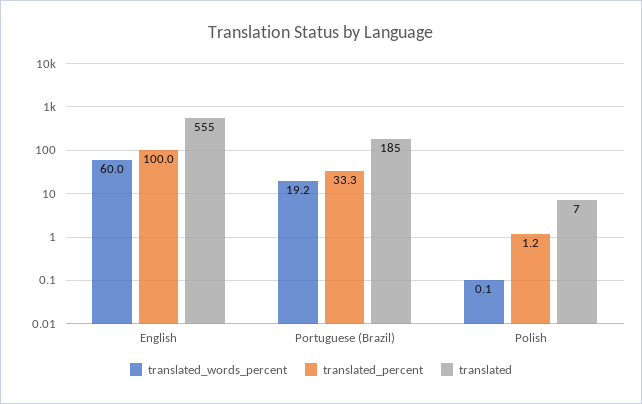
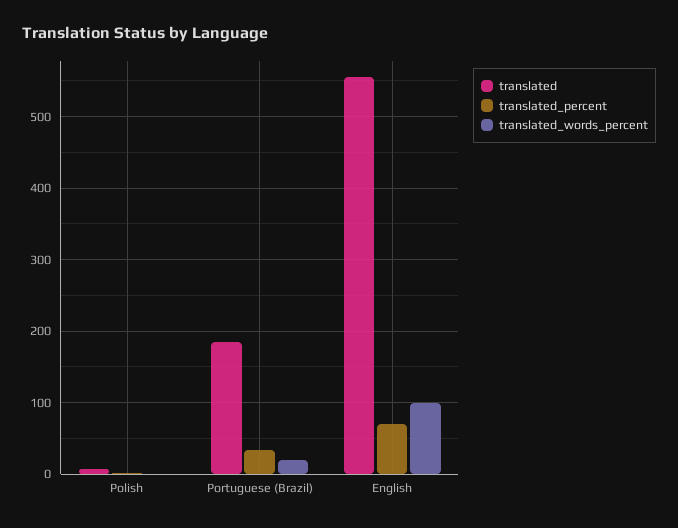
translated_words_percent, English: 60 -> 100
translated_percent, English: 100 -> 70

